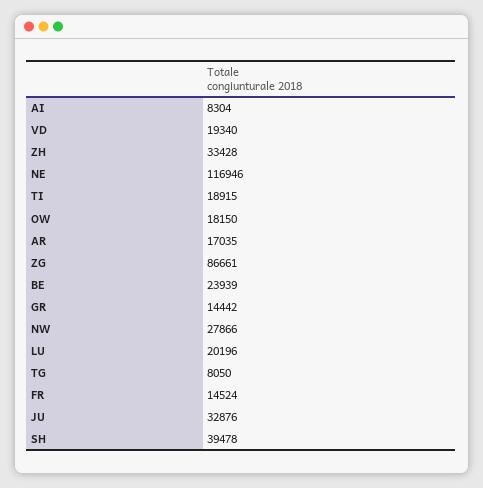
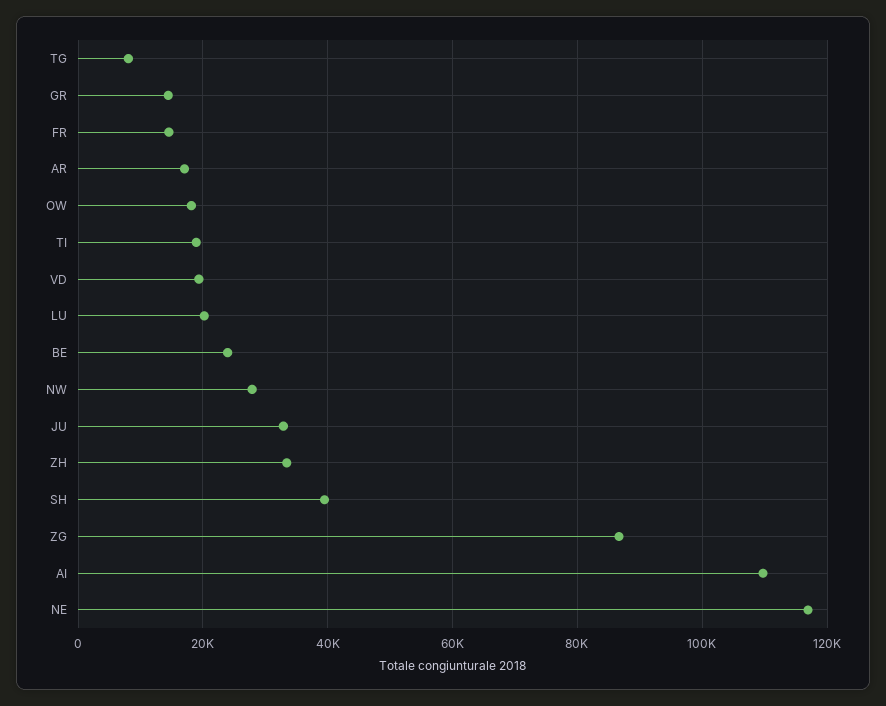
AI: 8304 -> 110000

